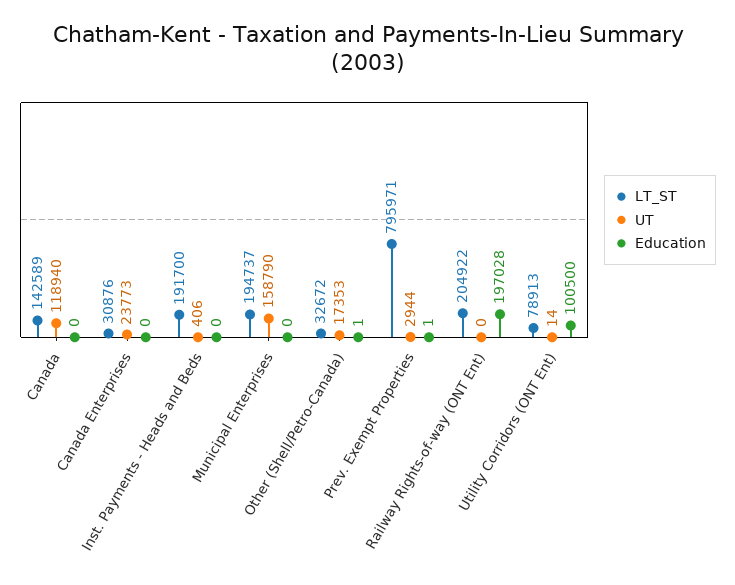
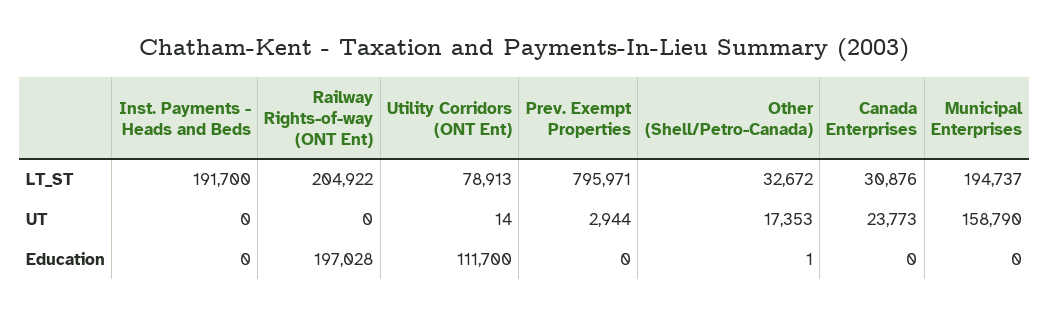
LT_ST, Canada: 142589 -> none
UT, Canada: 118940 -> none
Education, Canada: 0 -> none
UT, Inst. Payments - Heads and Beds: 406 -> 0
Education, Prev. Exempt Properties: 1 -> 0
Education, Utility Corridors (ONT Ent): 100500 -> 111700

